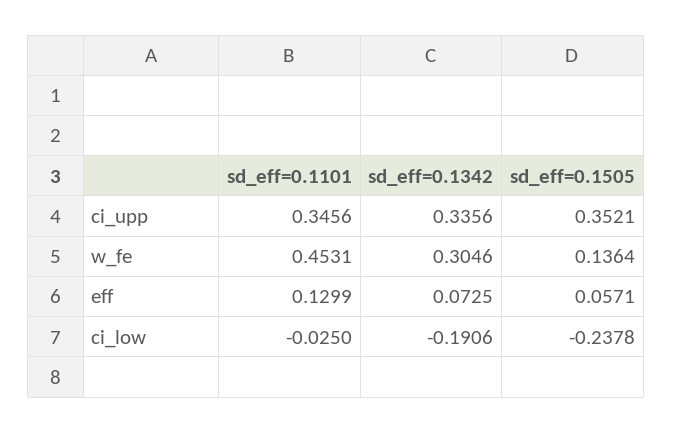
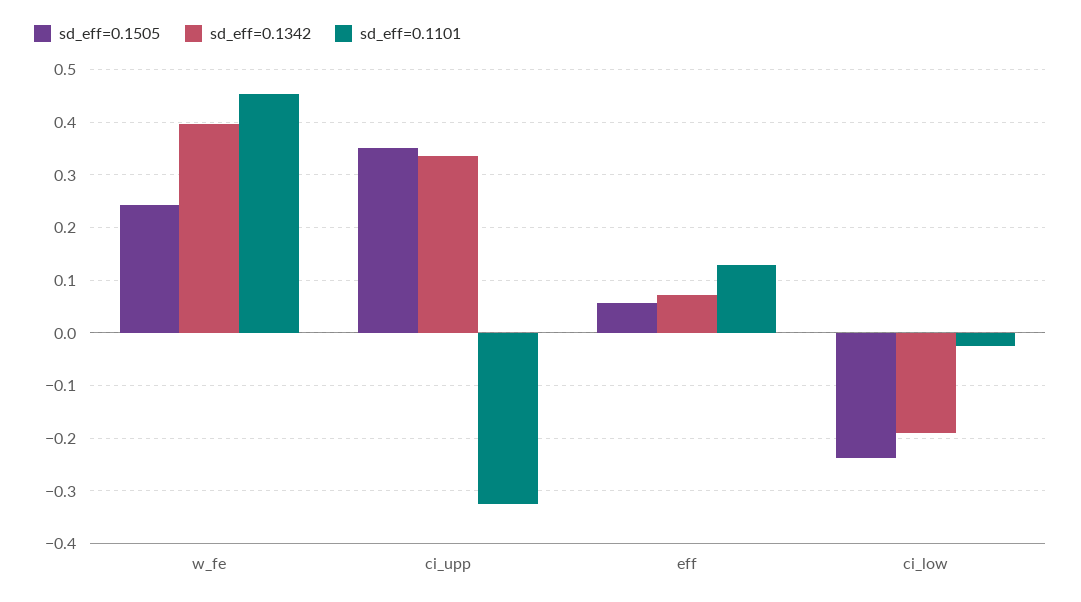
sd_eff=0.1101, ci_upp: 0.3456 -> -0.32
sd_eff=0.1342, w_fe: 0.3046 -> 0.4
sd_eff=0.1505, w_fe: 0.1364 -> 0.24

